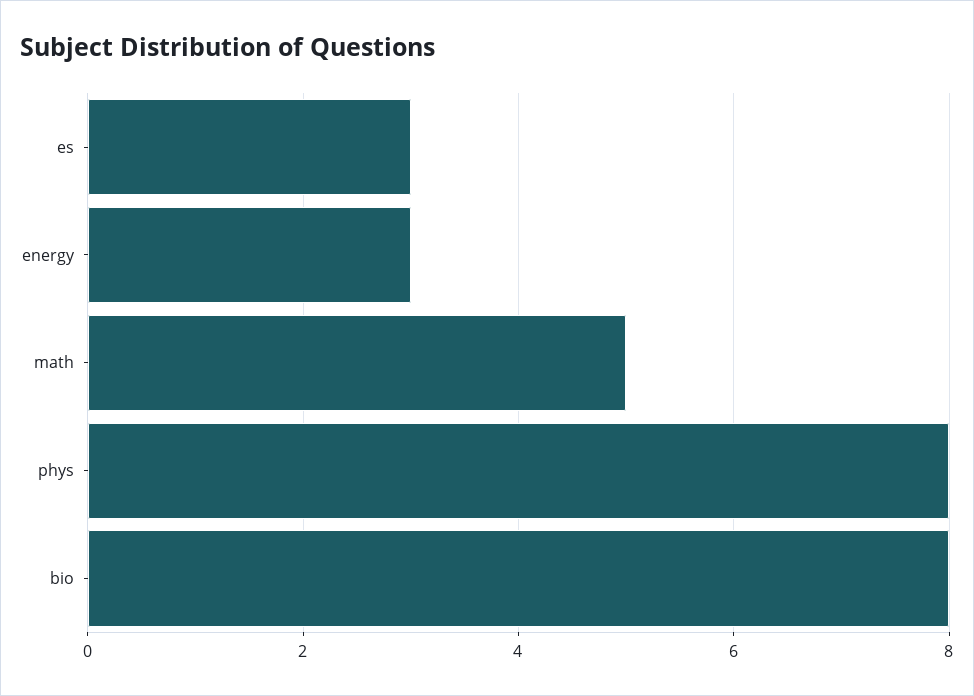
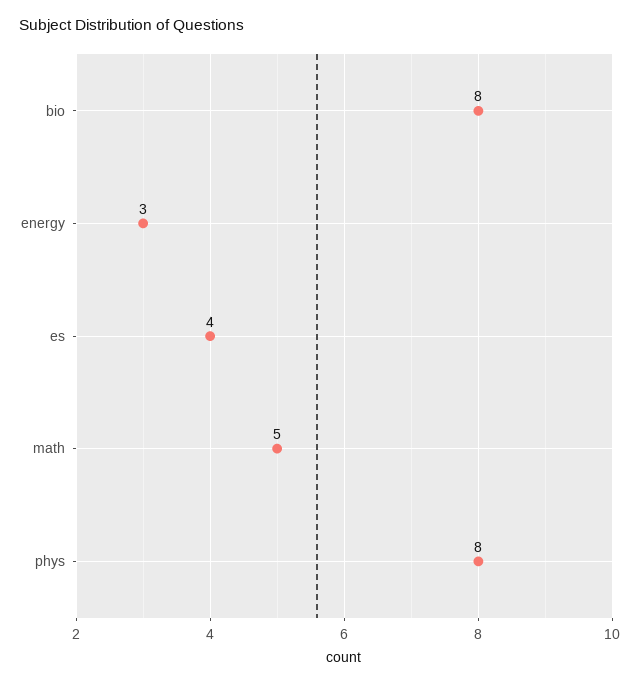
es: 3 -> 4

